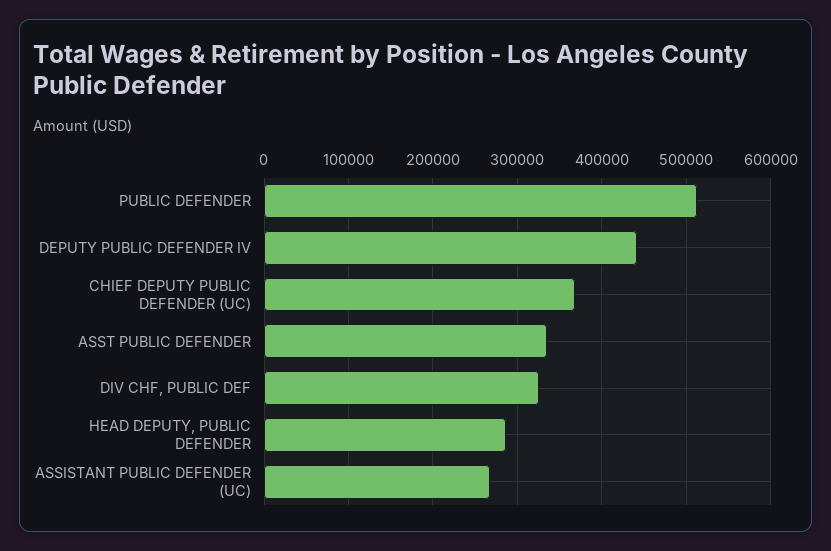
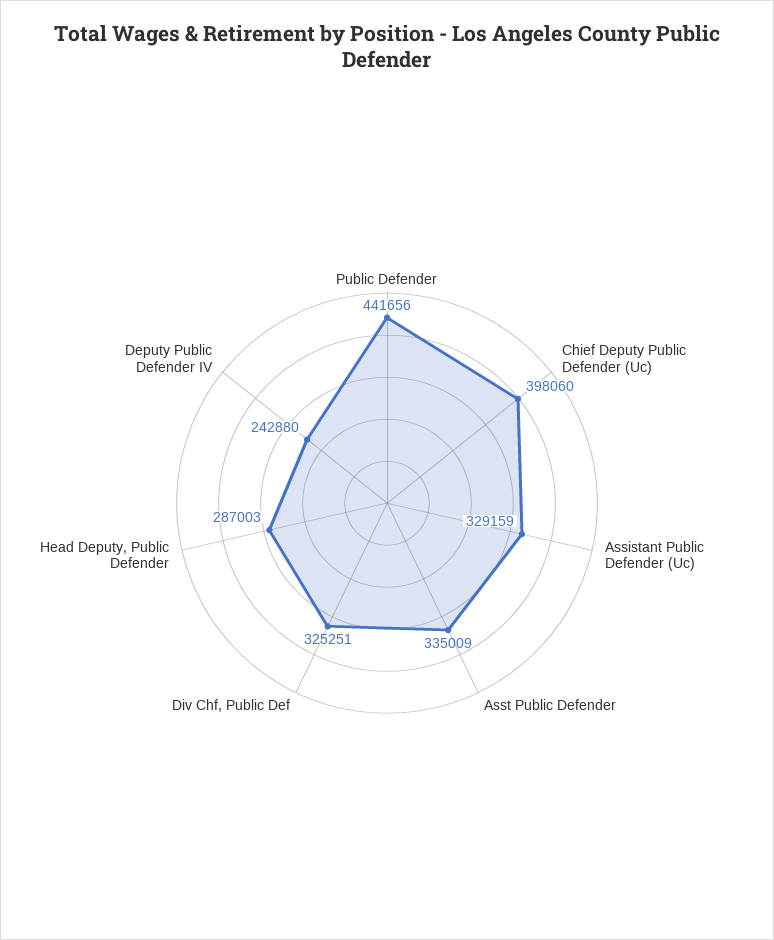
PUBLIC DEFENDER: 510000 -> 441656
DEPUTY PUBLIC DEFENDER IV: 440000 -> 242880
CHIEF DEPUTY PUBLIC DEFENDER (UC): 370000 -> 398060
ASSISTANT PUBLIC DEFENDER (UC): 270000 -> 329159

